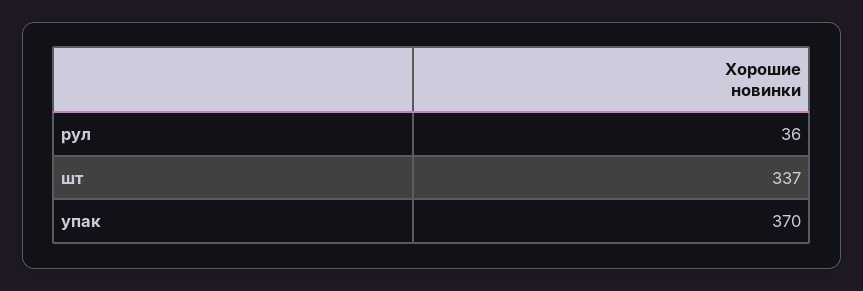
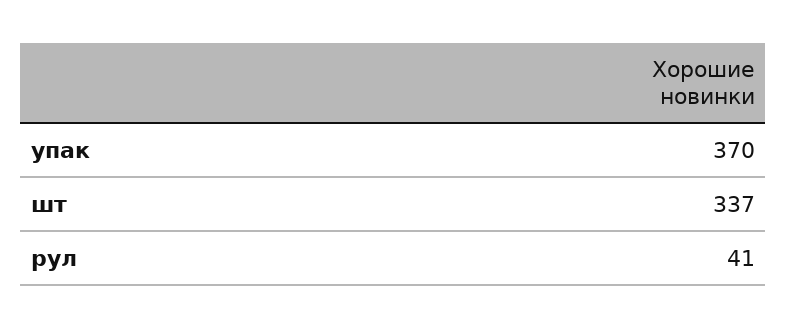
рул: 36 -> 41

